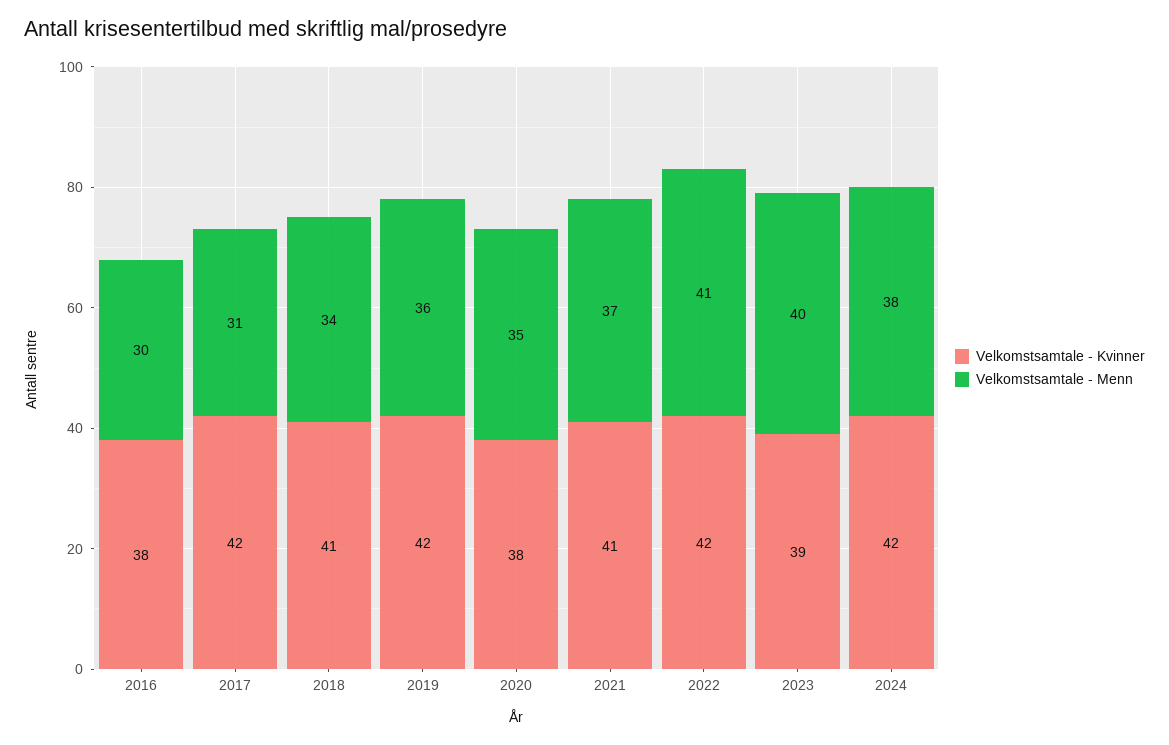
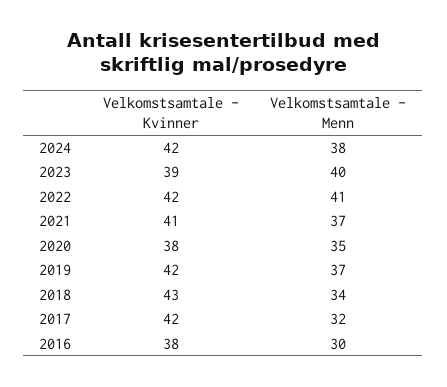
Velkomstsamtale - Menn, 2017: 31 -> 32
Velkomstsamtale - Kvinner, 2018: 41 -> 43
Velkomstsamtale - Menn, 2019: 36 -> 37

